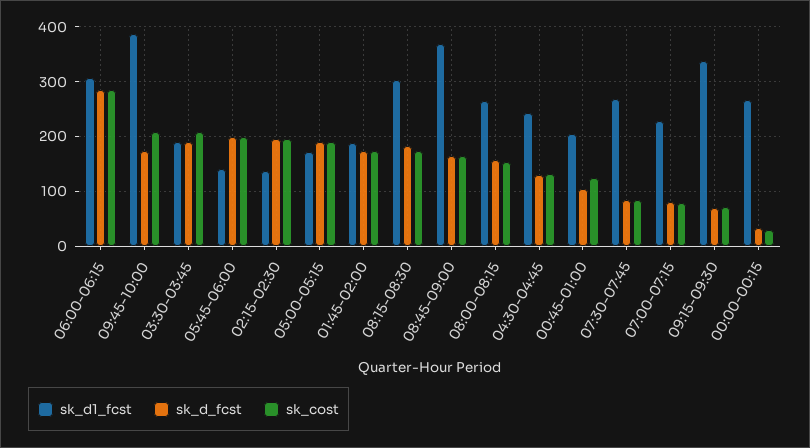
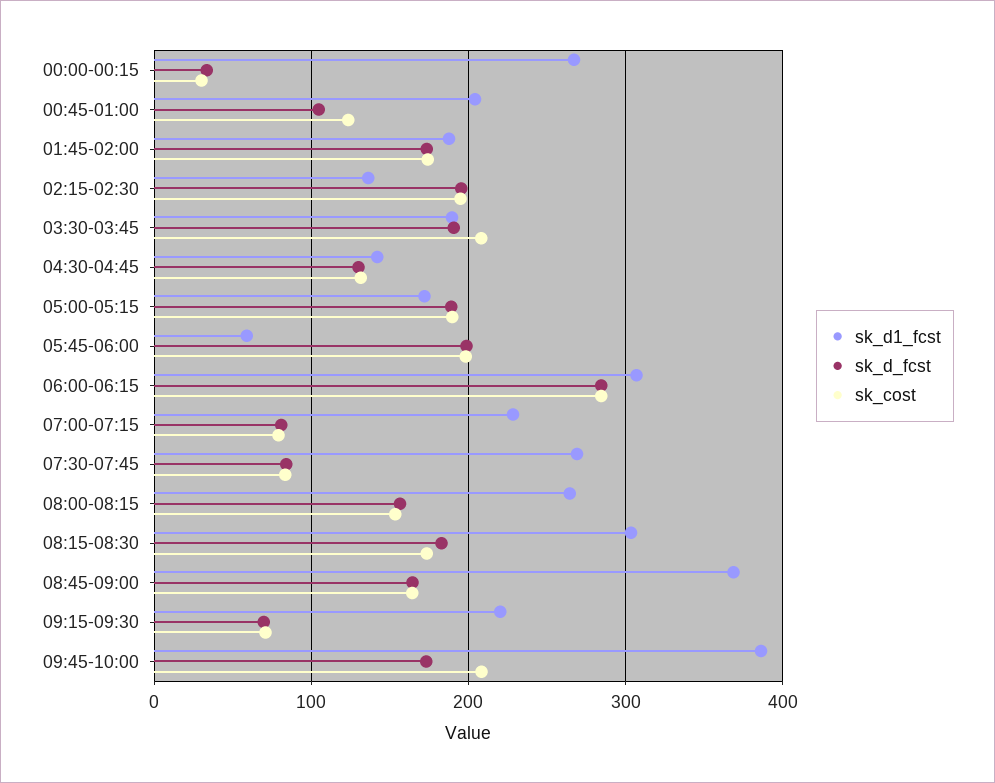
sk_d1_fcst, 05:45-06:00: 140 -> 60
sk_d1_fcst, 04:30-04:45: 240 -> 140
sk_d1_fcst, 09:15-09:30: 340 -> 220

